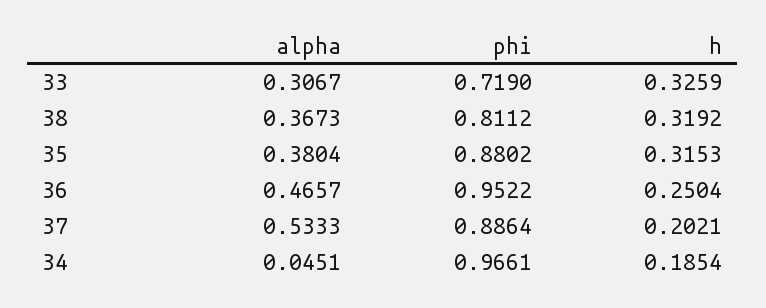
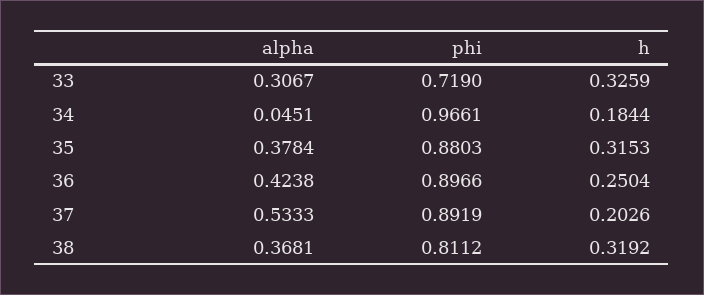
alpha, 38: 0.3673 -> 0.3681
alpha, 35: 0.3804 -> 0.3784
phi, 35: 0.8802 -> 0.8803
alpha, 36: 0.4657 -> 0.4238
phi, 36: 0.9522 -> 0.8966
phi, 37: 0.8864 -> 0.8919
h, 37: 0.2021 -> 0.2026
h, 34: 0.1854 -> 0.1844

